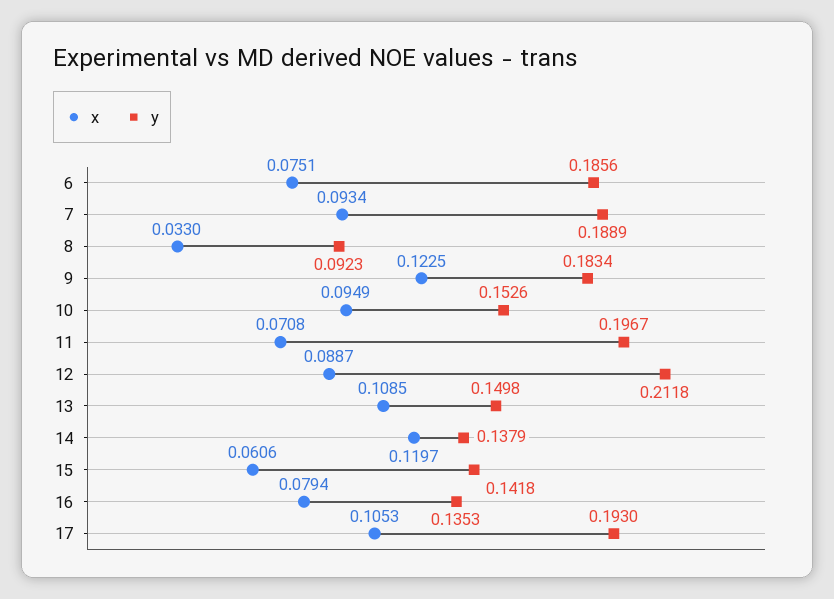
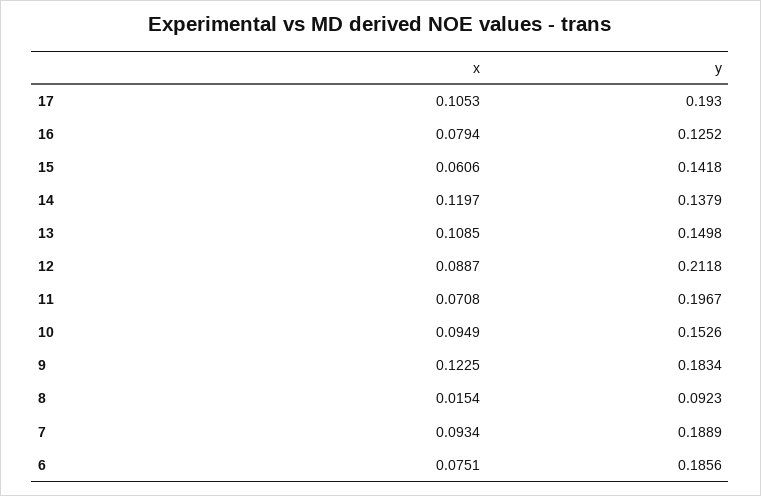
x, 8: 0.033 -> 0.0154
y, 16: 0.1353 -> 0.1252

